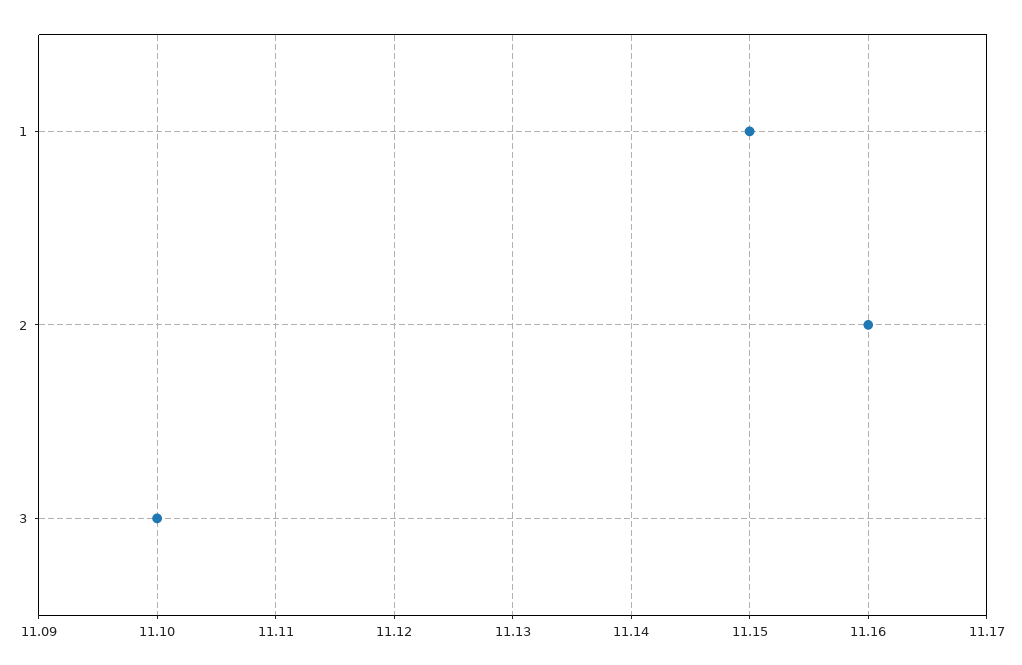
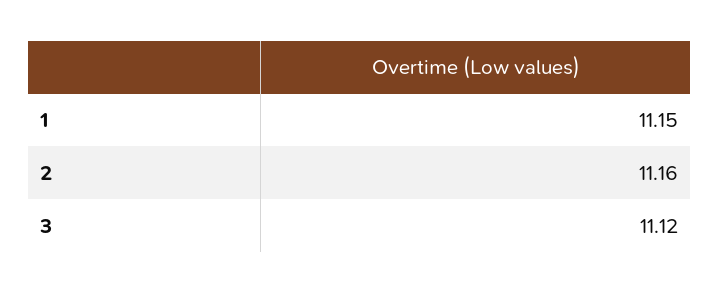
3: 11.1 -> 11.12

